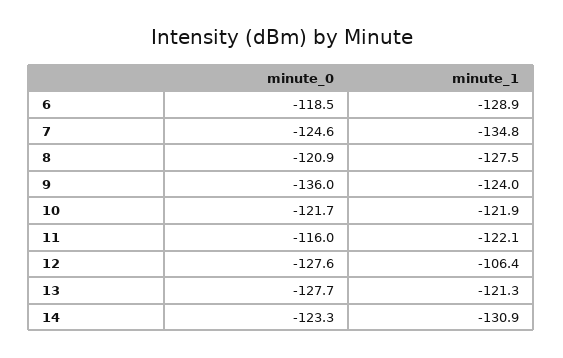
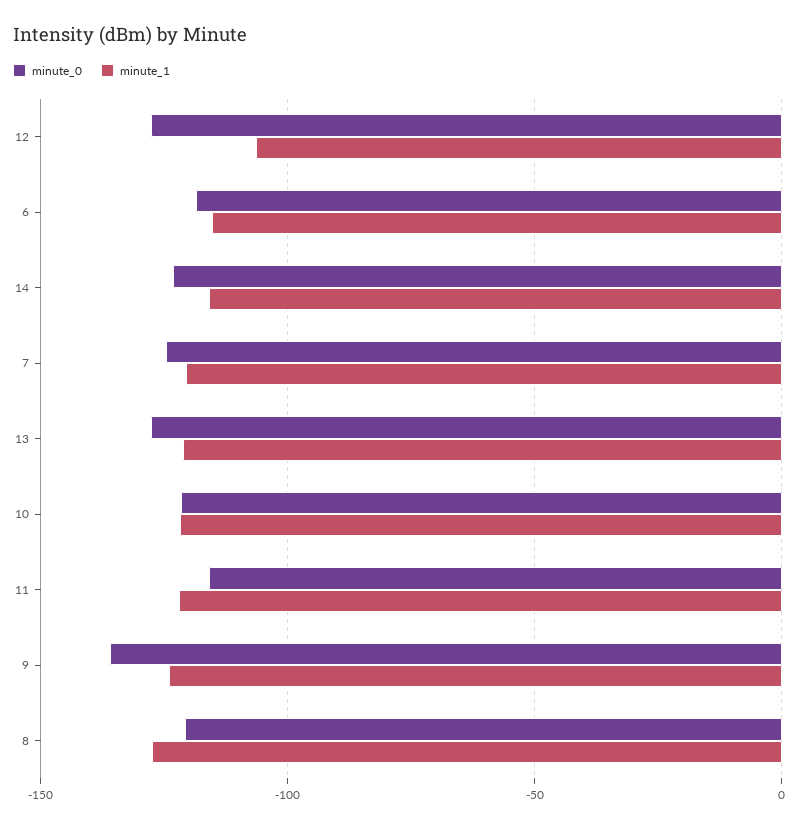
minute_1, 6: -128.9 -> -115
minute_1, 7: -134.8 -> -120
minute_1, 14: -130.9 -> -115

